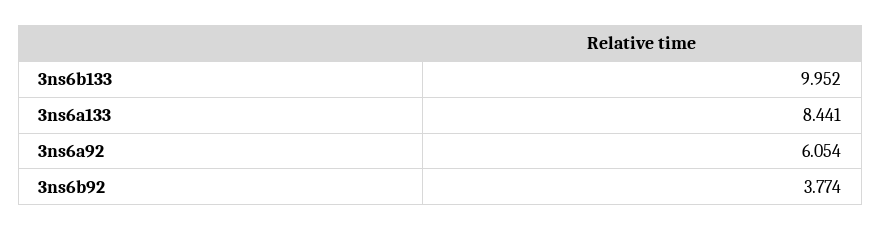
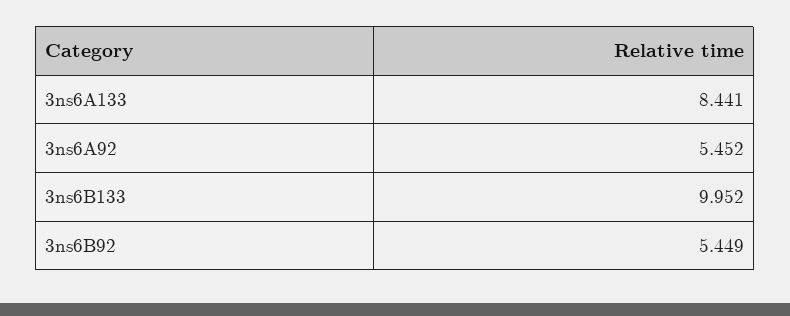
3ns6a92: 6.054 -> 5.452
3ns6b92: 3.774 -> 5.449

